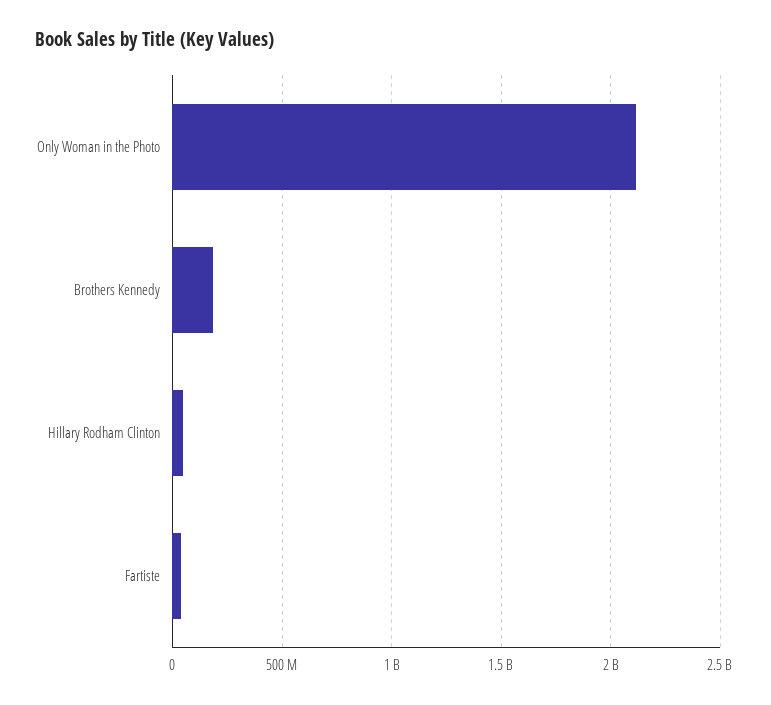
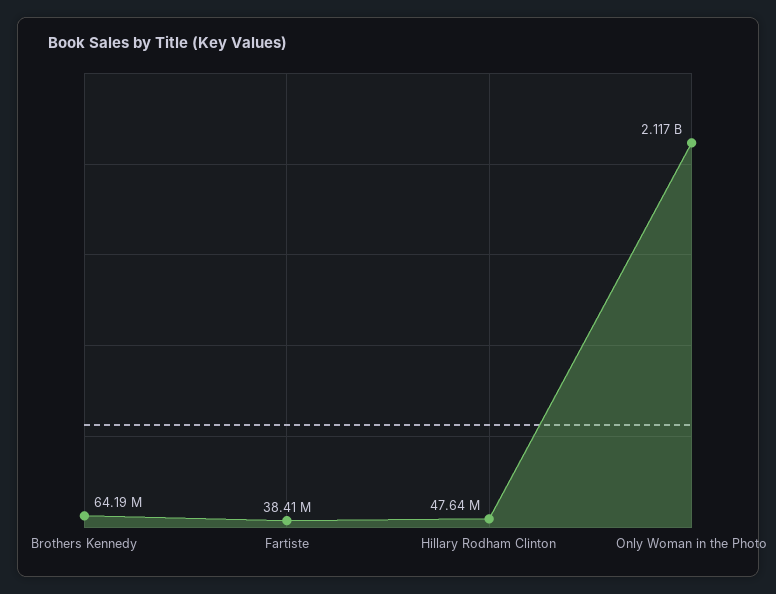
Brothers Kennedy: 200000000 -> 64190000

